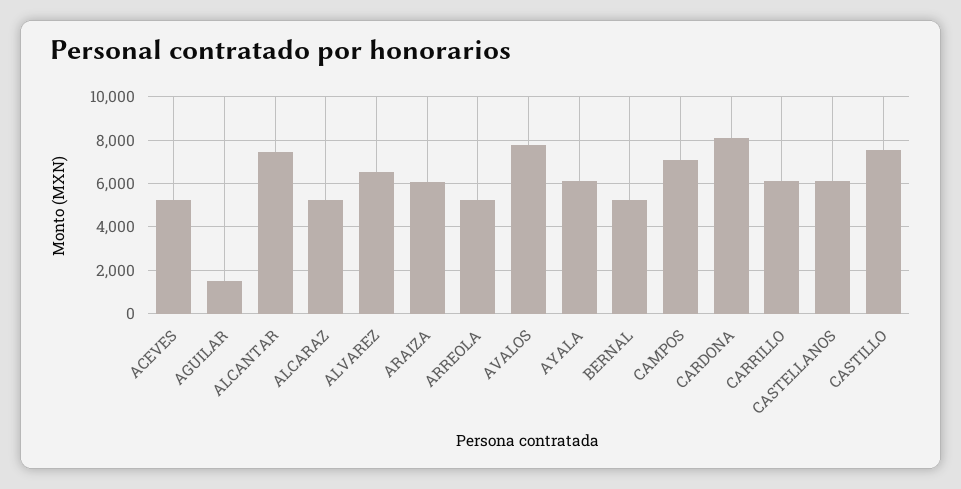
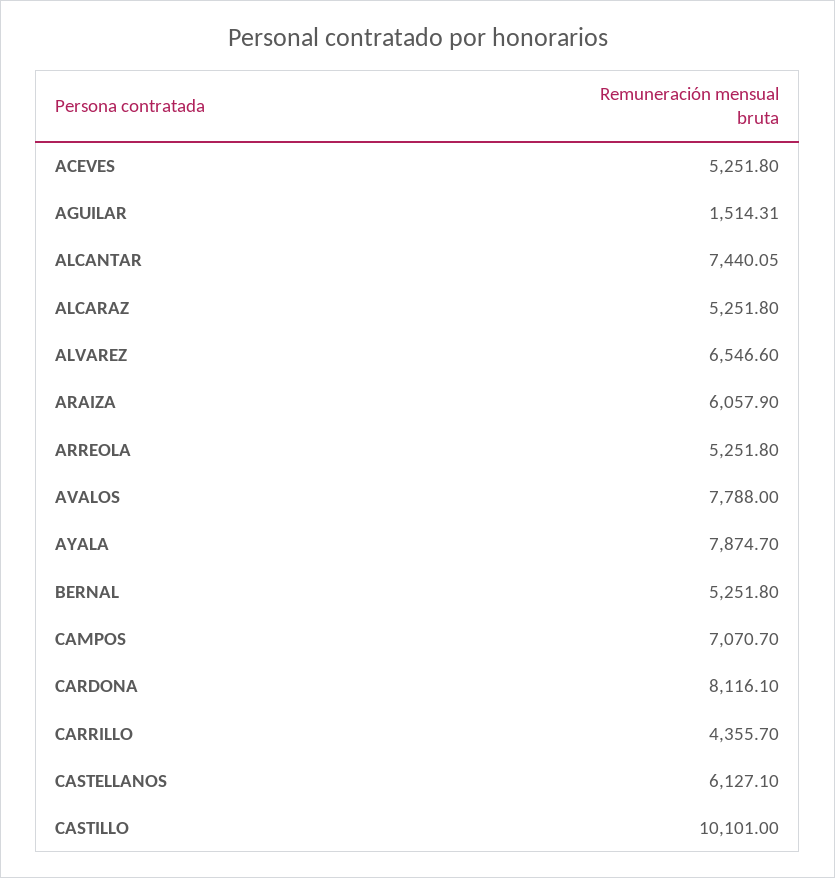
AYALA: 6000 -> 7874.7
CARRILLO: 6000 -> 4355.7
CASTILLO: 7500 -> 10101

